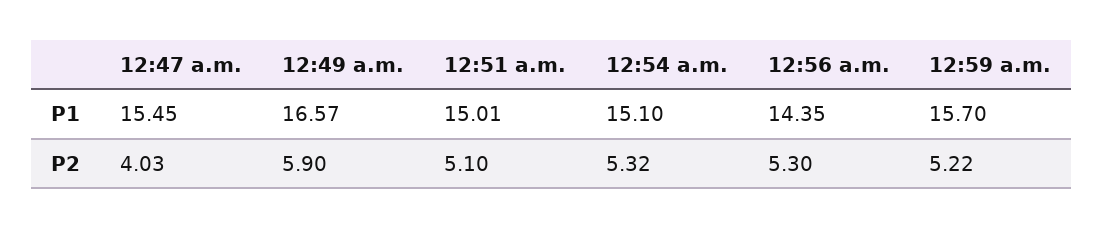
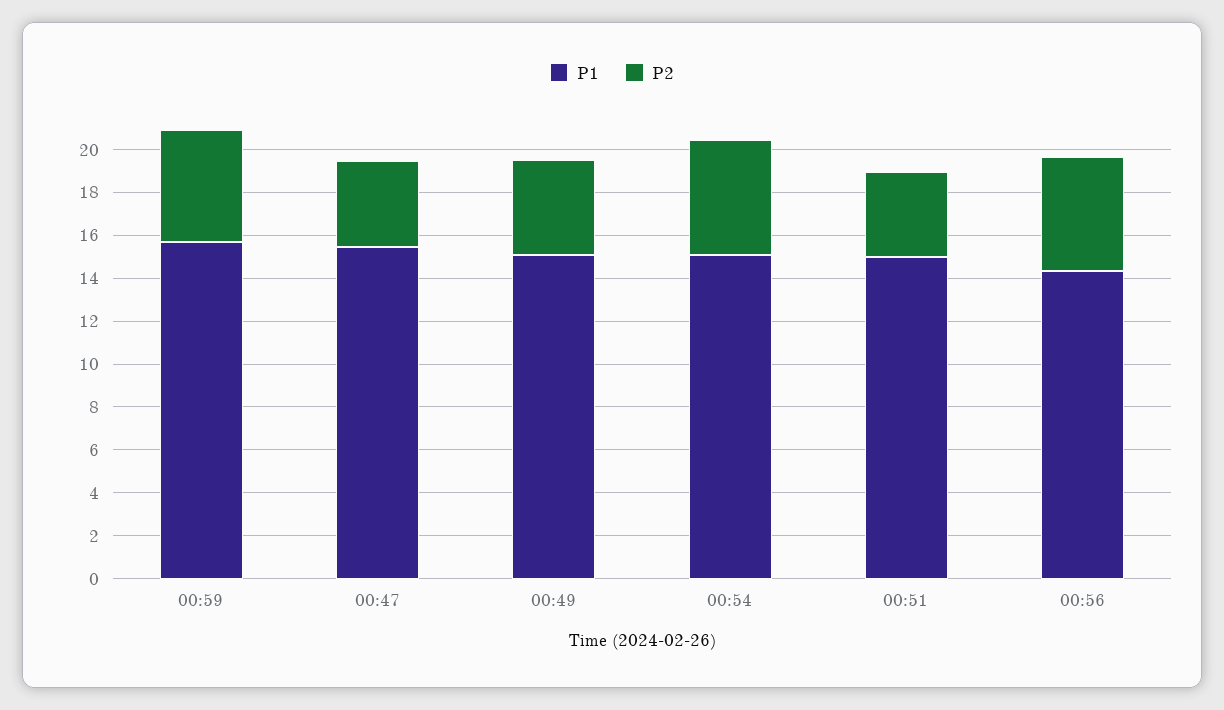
P1, 12:49 a.m.: 16.57 -> 15
P2, 12:49 a.m.: 5.9 -> 4.5
P2, 12:51 a.m.: 5.1 -> 4

